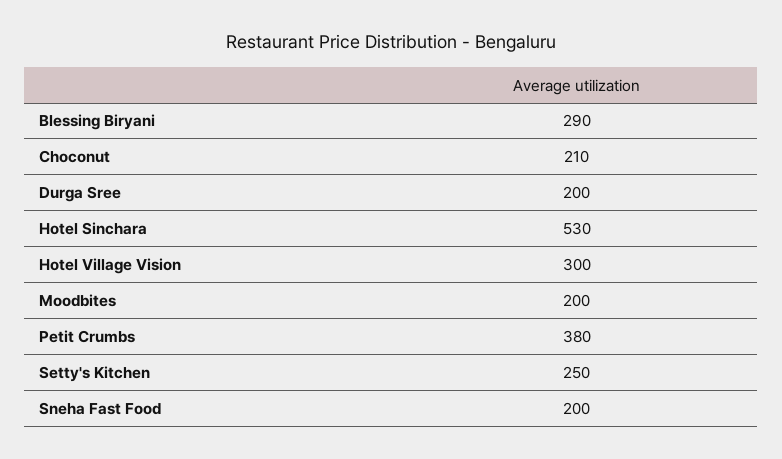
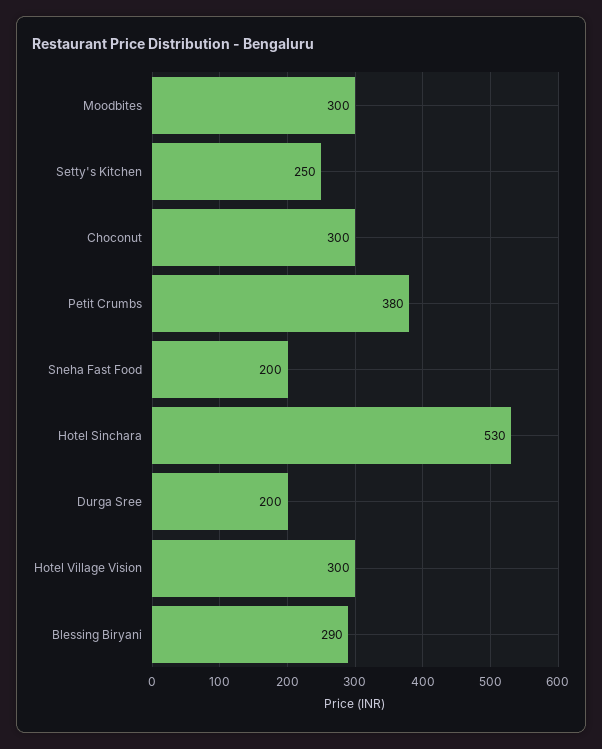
Choconut: 210 -> 300
Moodbites: 200 -> 300

